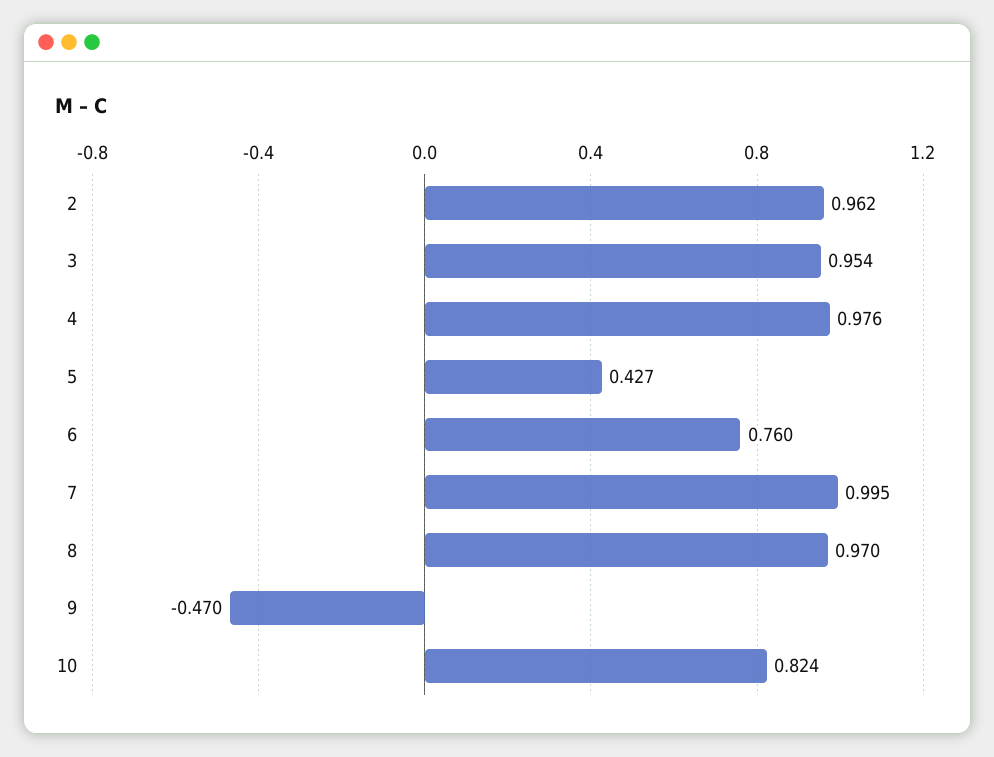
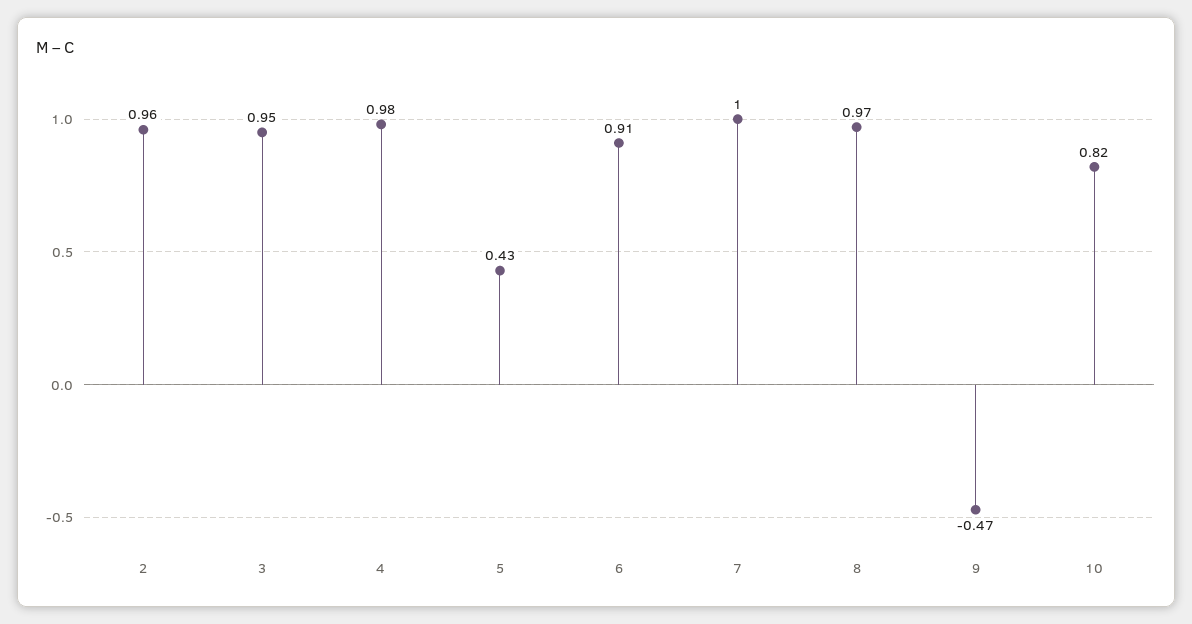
6: 0.76 -> 0.91

